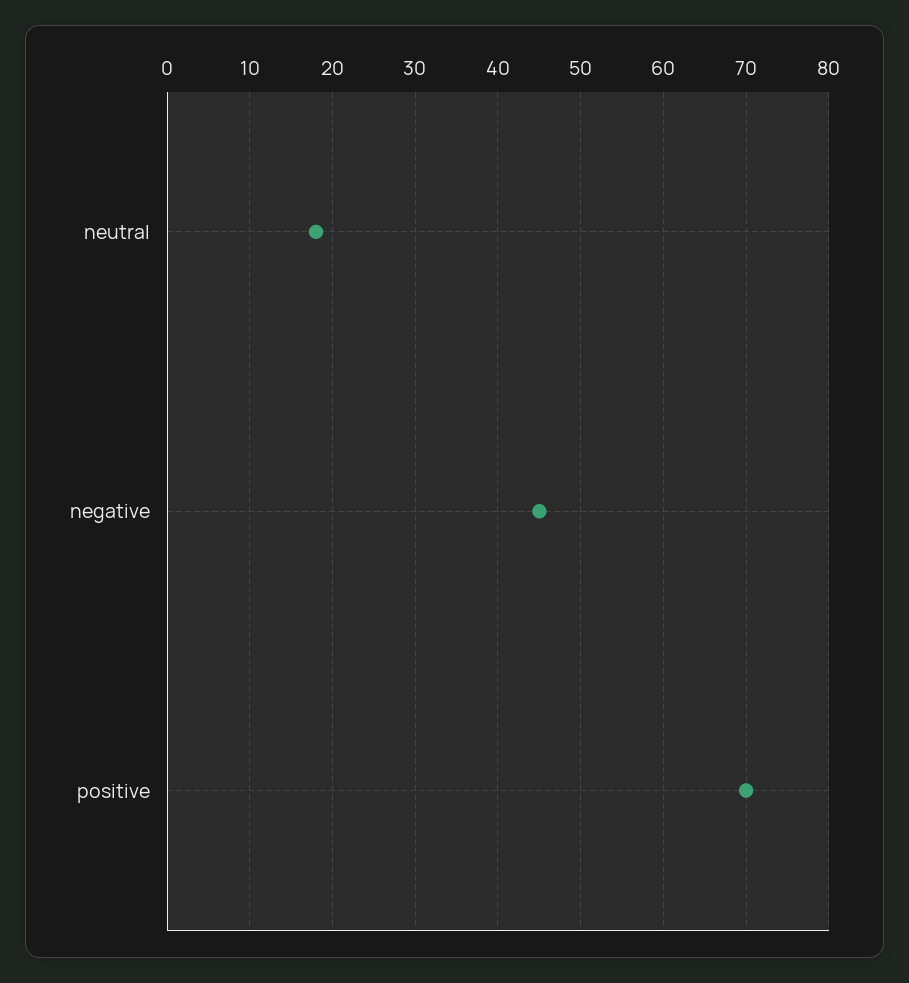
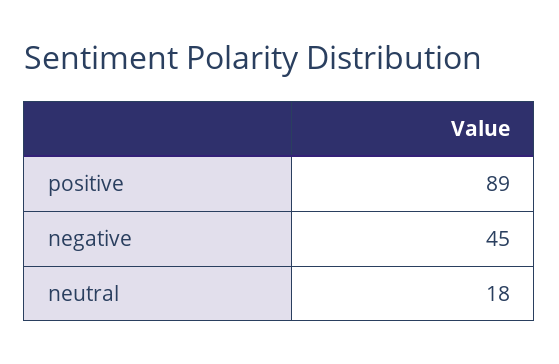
positive: 70 -> 89

